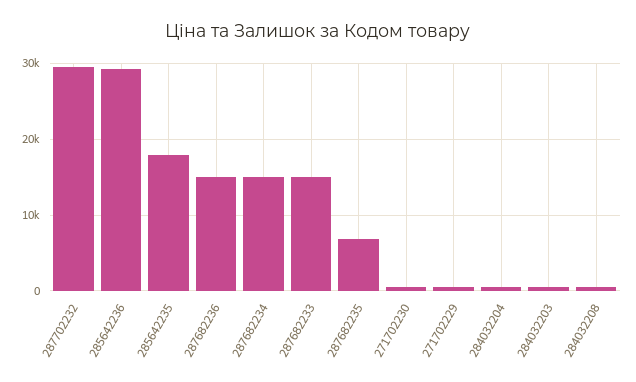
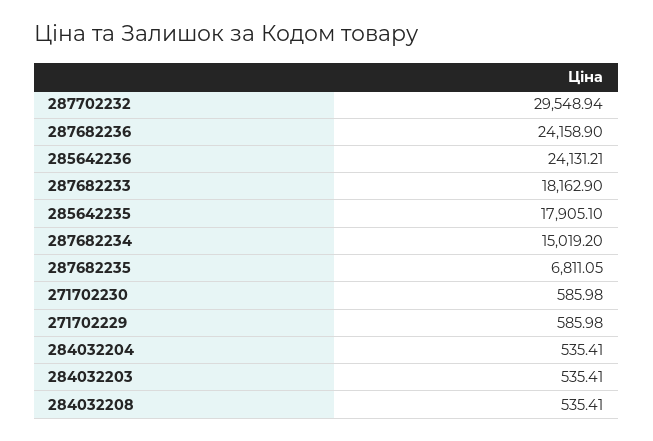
285642236: 29000 -> 24131.21
287682236: 15000 -> 24158.9
287682233: 15000 -> 18162.9

